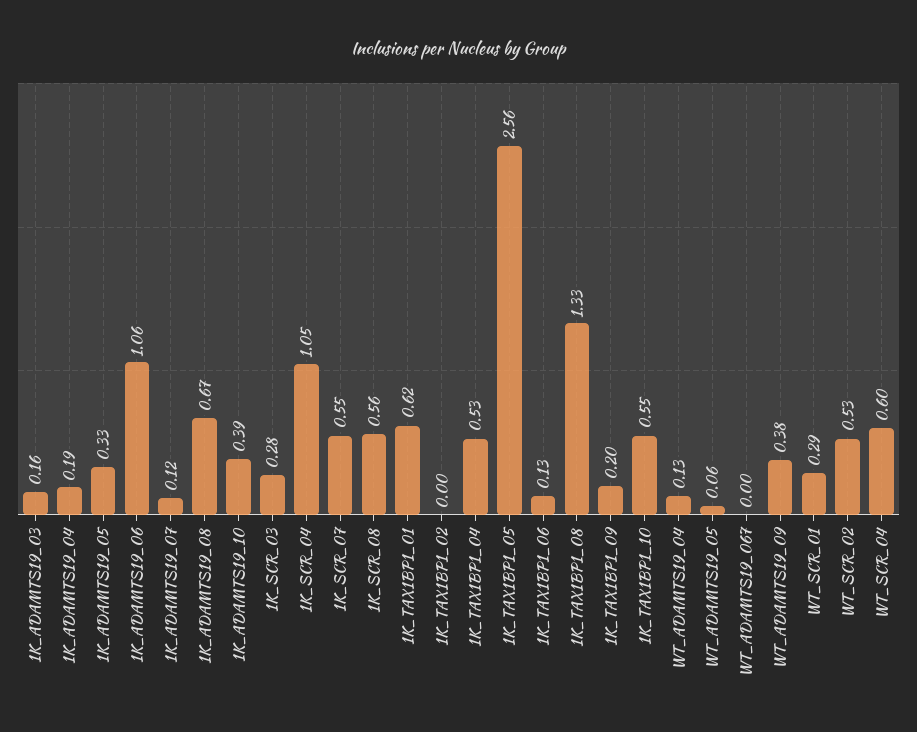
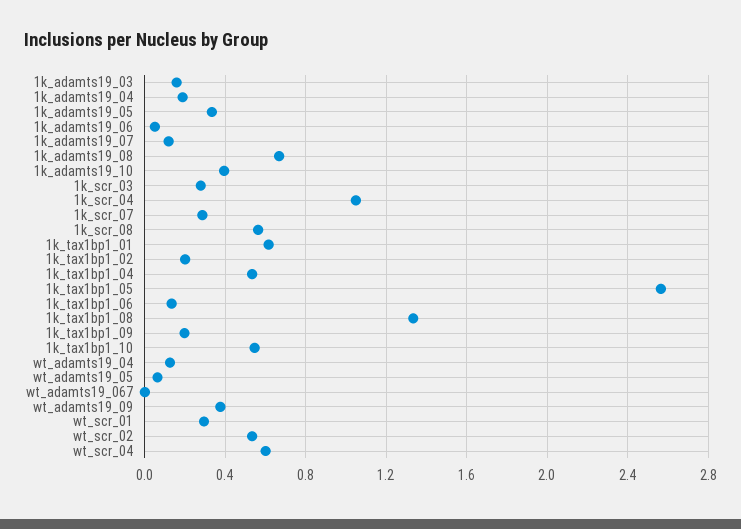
1K_ADAMTS19_06: 1.06 -> 0.05
1K_SCR_07: 0.55 -> 0.3
1K_TAX1BP1_02: 0 -> 0.2

